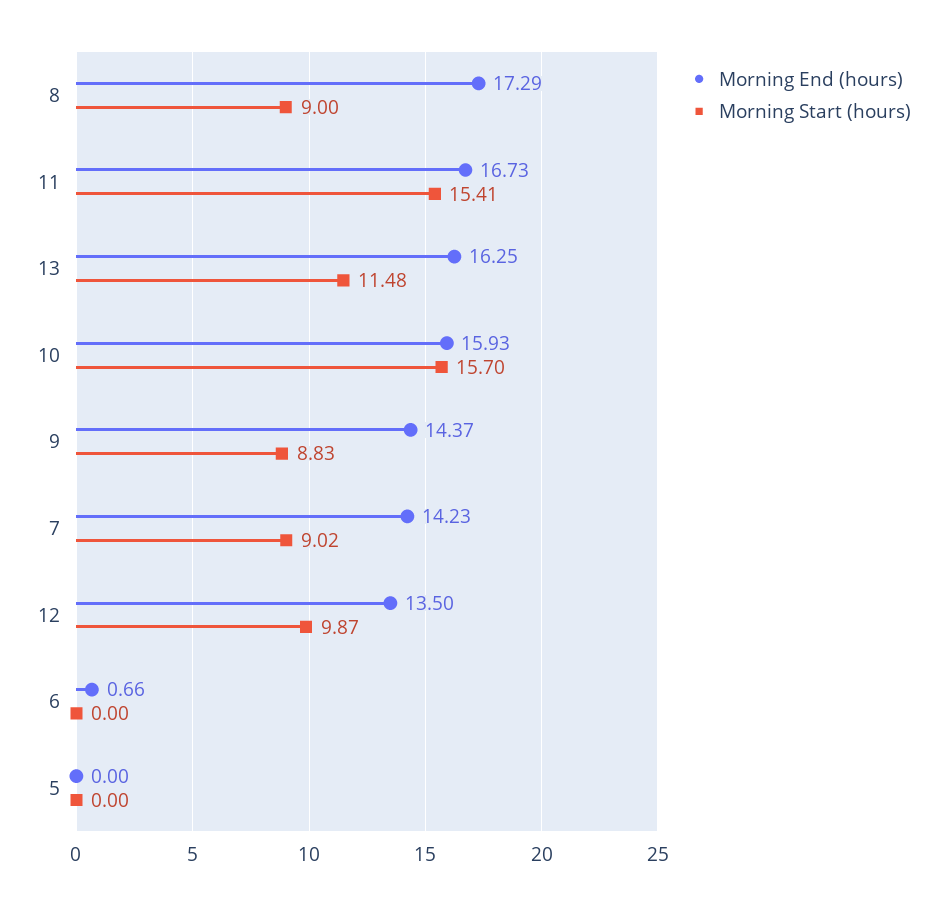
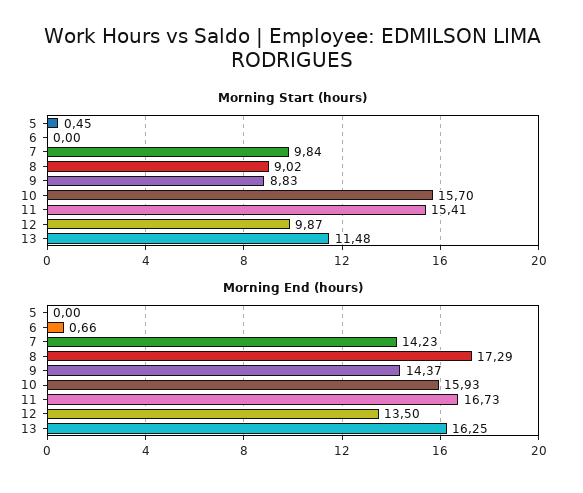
Morning Start (hours), 8: 9 -> 9.02
Morning Start (hours), 7: 9.02 -> 9.84
Morning Start (hours), 5: 0 -> 0.45

